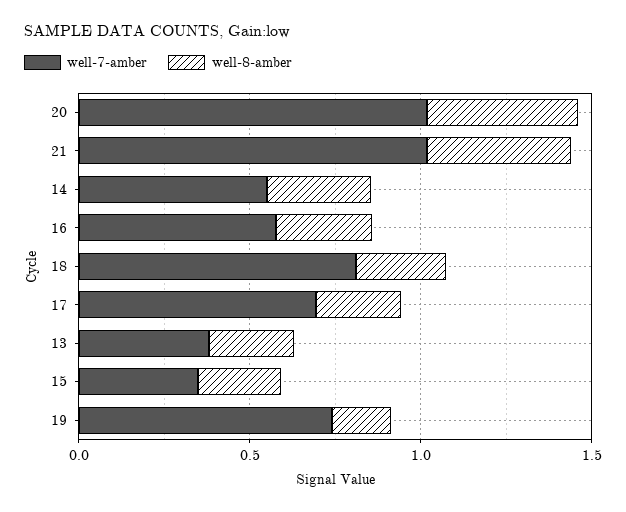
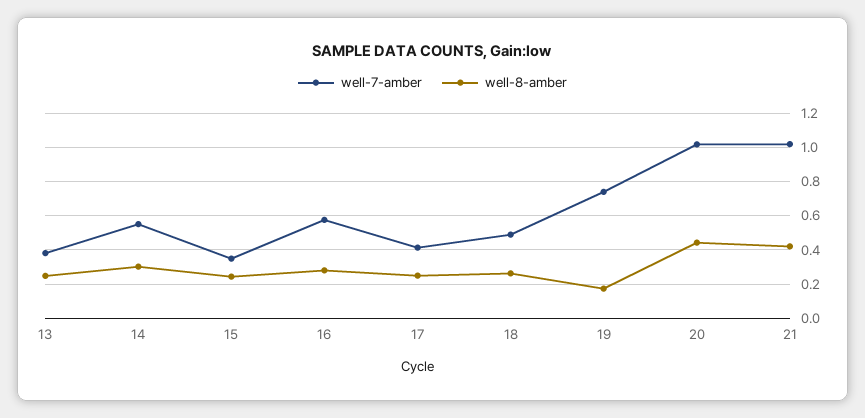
well-7-amber, 18: 0.8 -> 0.5
well-7-amber, 17: 0.7 -> 0.4

